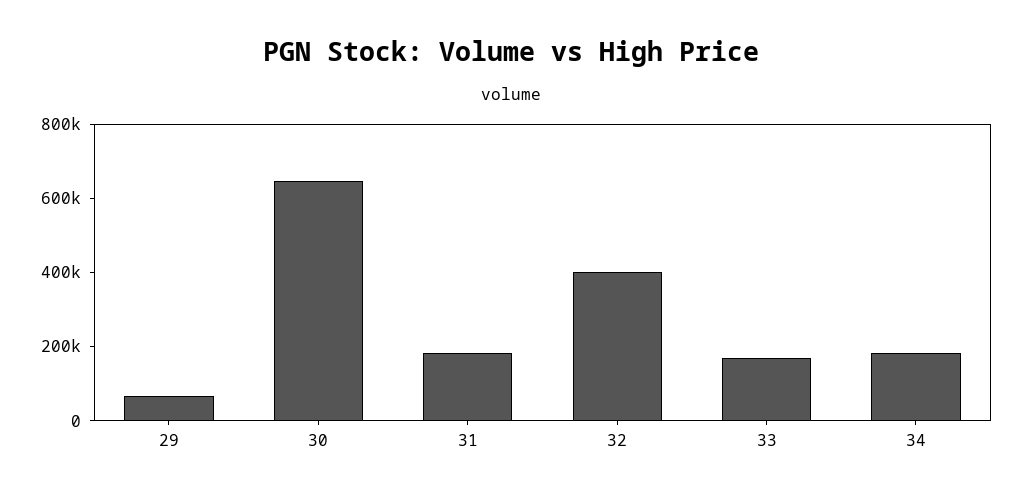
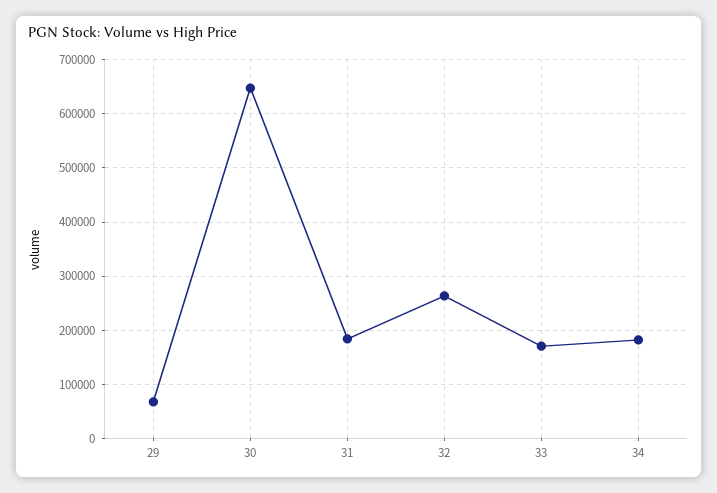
32: 400000 -> 260000

